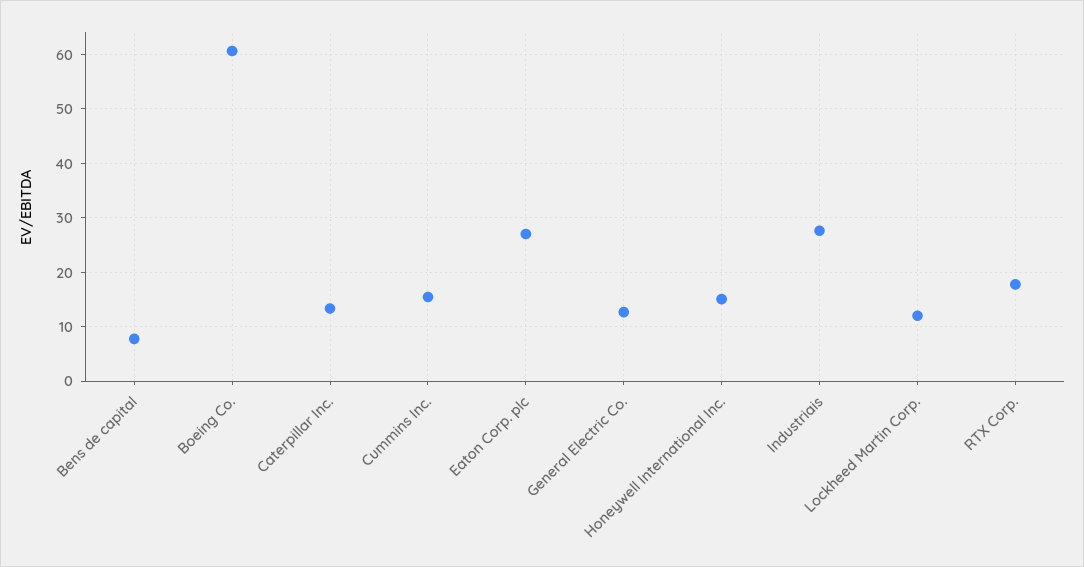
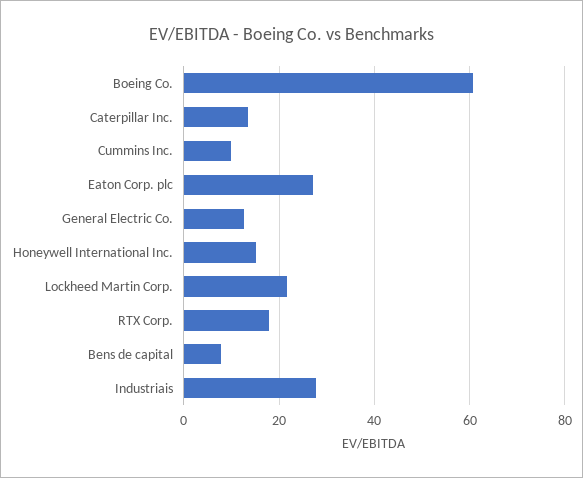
Cummins Inc.: 16 -> 10
Lockheed Martin Corp.: 12 -> 22

